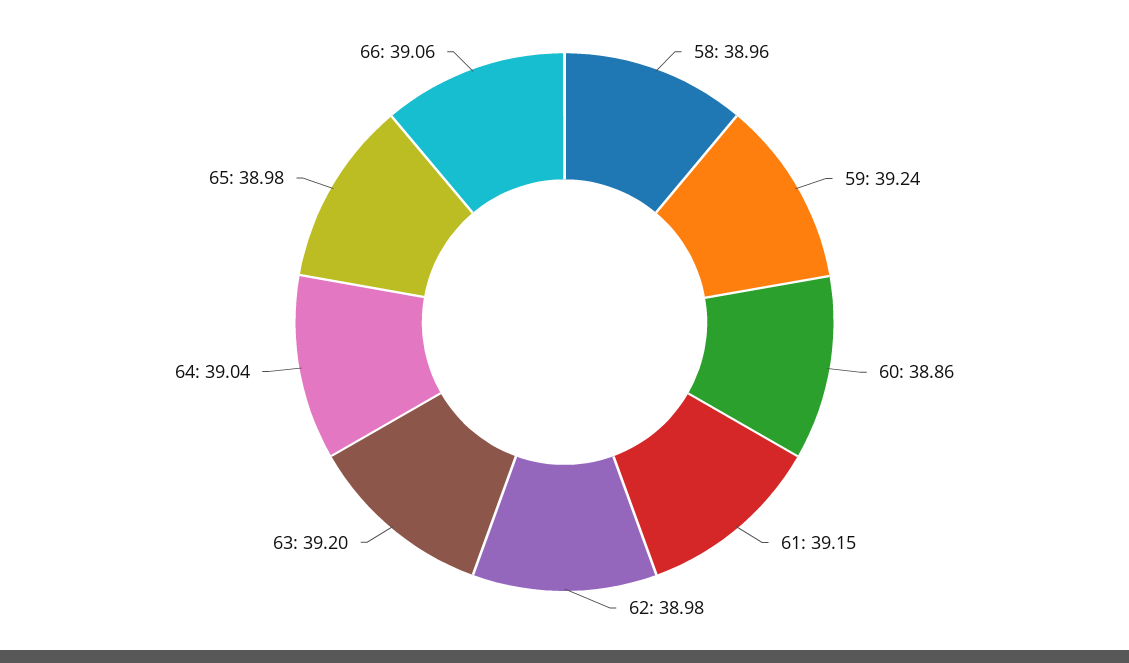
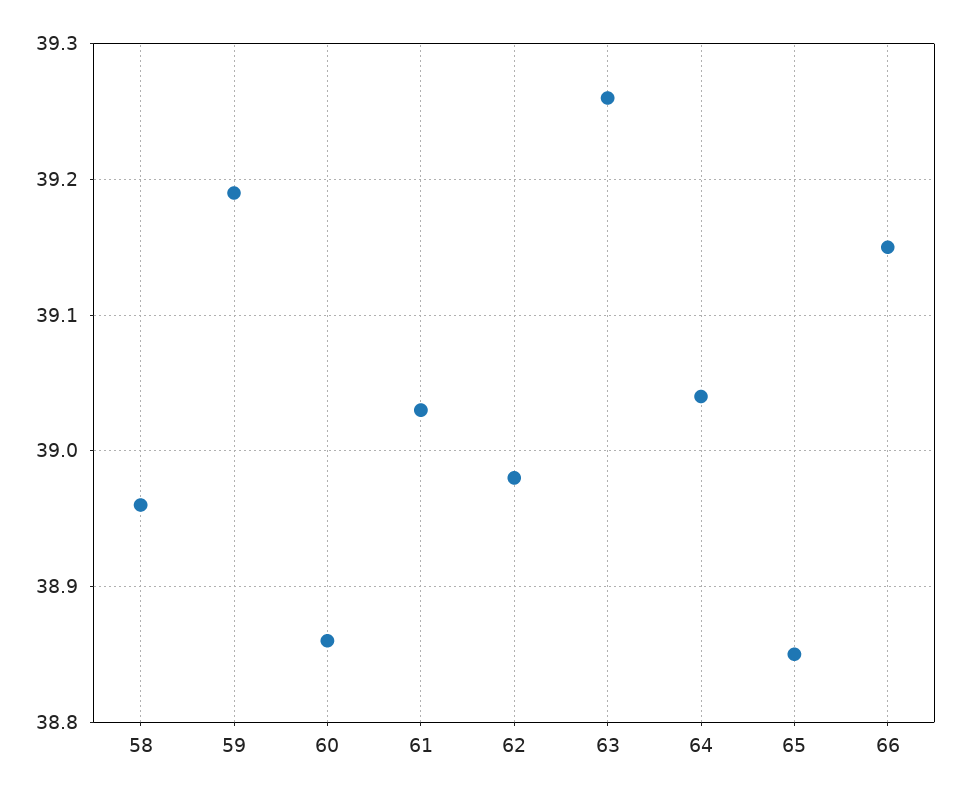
59: 39.24 -> 39.19
61: 39.15 -> 39.03
63: 39.2 -> 39.26
65: 38.98 -> 38.85
66: 39.06 -> 39.15

